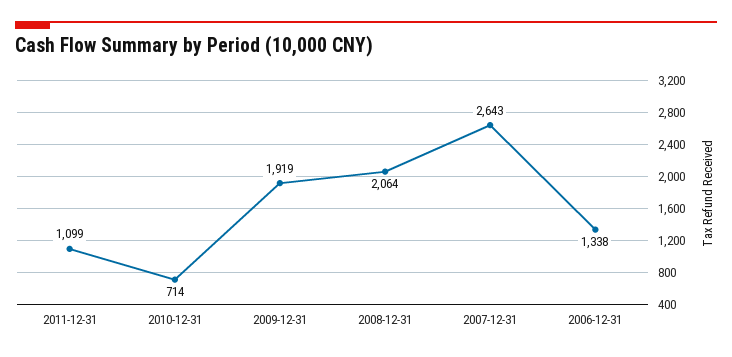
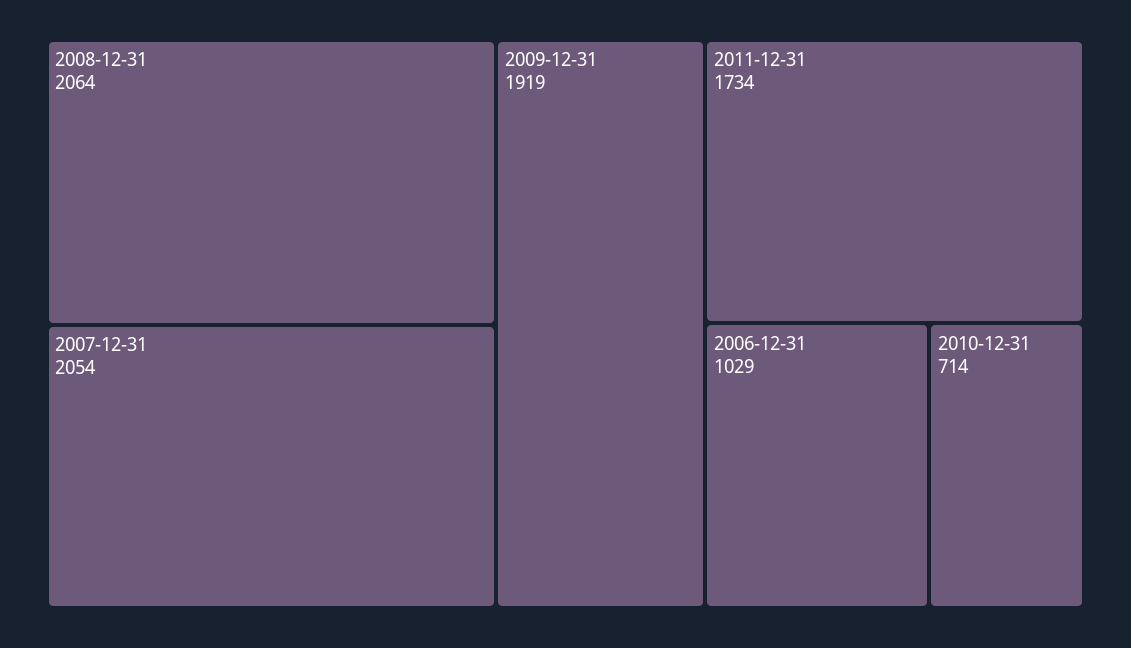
2011-12-31: 1099 -> 1734
2007-12-31: 2643 -> 2054
2006-12-31: 1338 -> 1029

